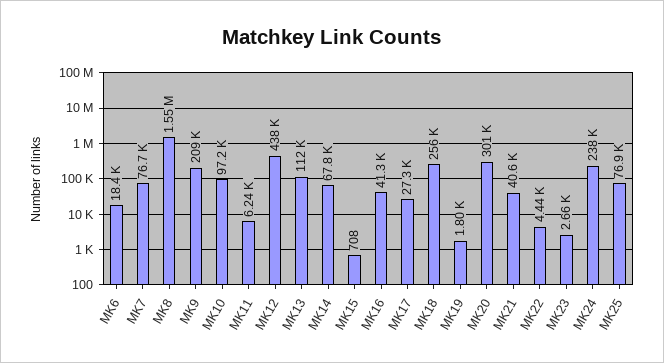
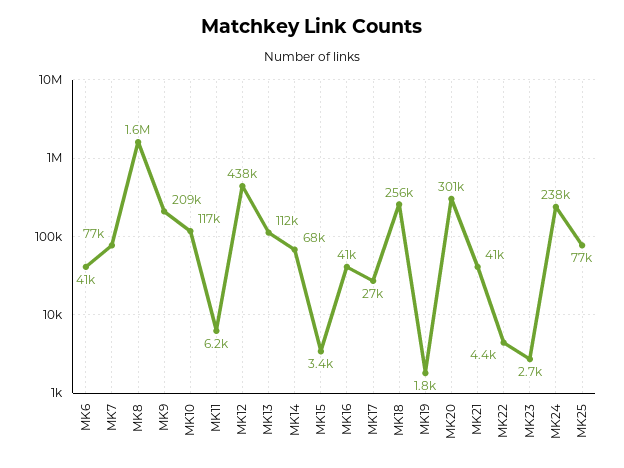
MK6: 18400 -> 41000
MK10: 97200 -> 117000
MK15: 708 -> 3400

